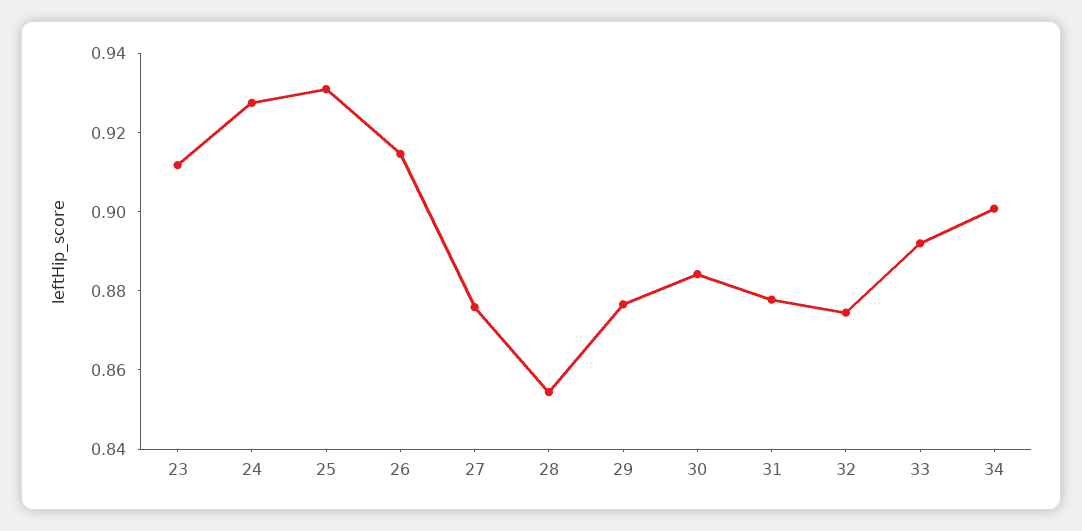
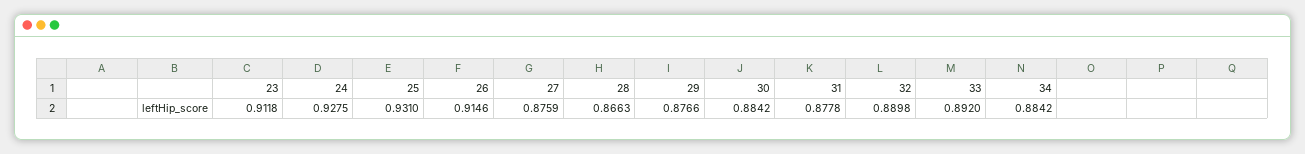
28: 0.855 -> 0.8663
32: 0.875 -> 0.8898
34: 0.9 -> 0.8842

